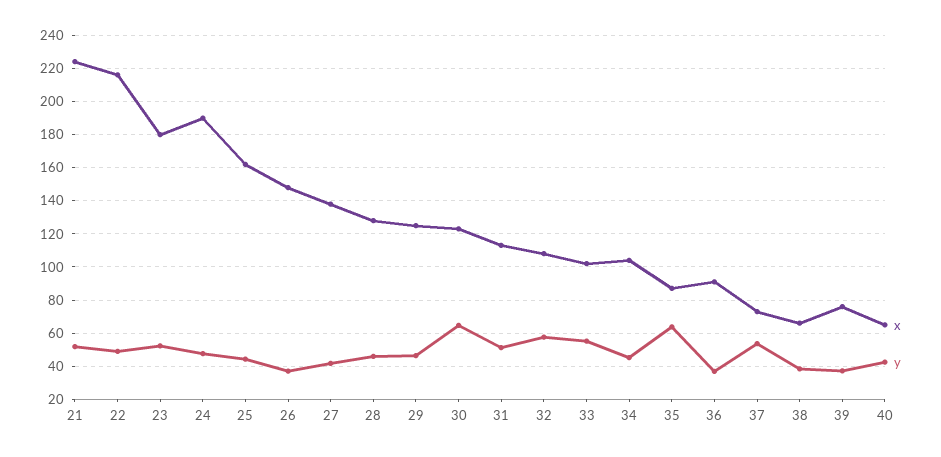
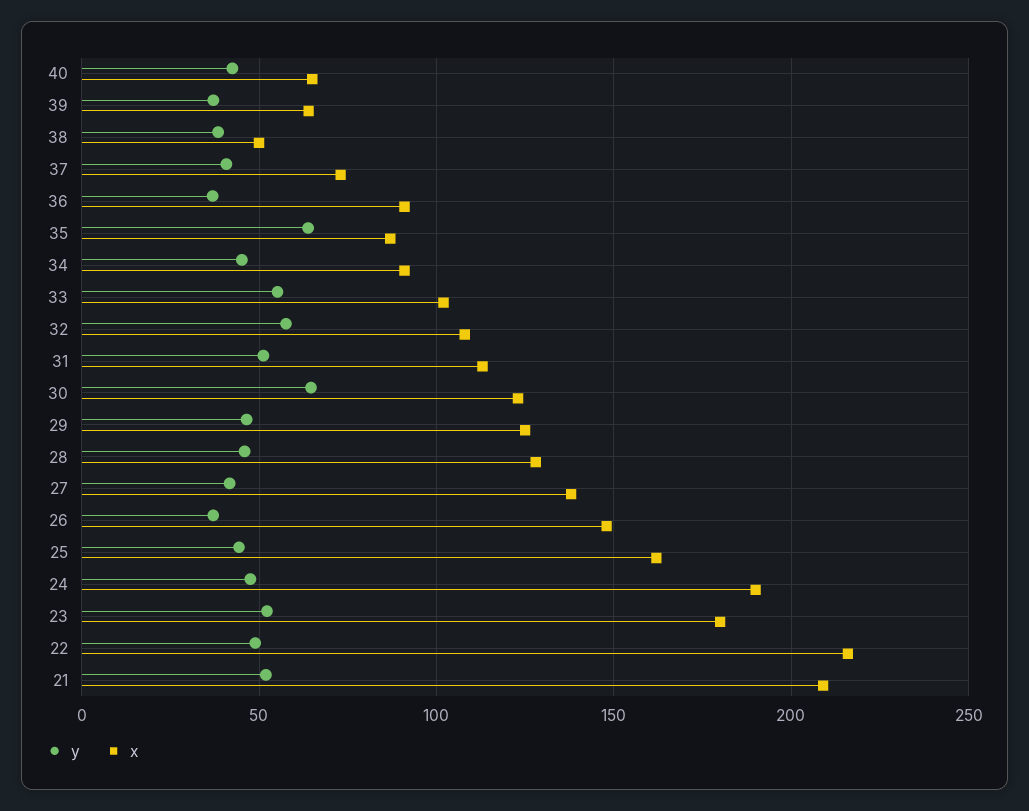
x, 21: 225 -> 210
x, 34: 105 -> 90
y, 37: 55 -> 40
x, 38: 65 -> 50
x, 39: 75 -> 65

